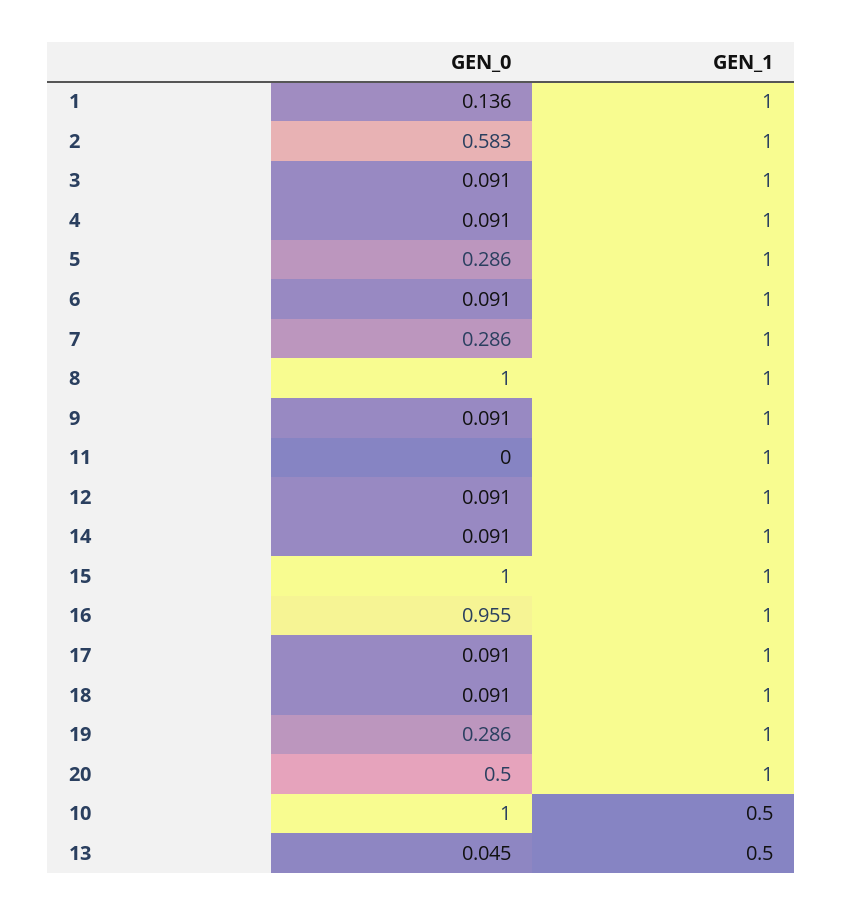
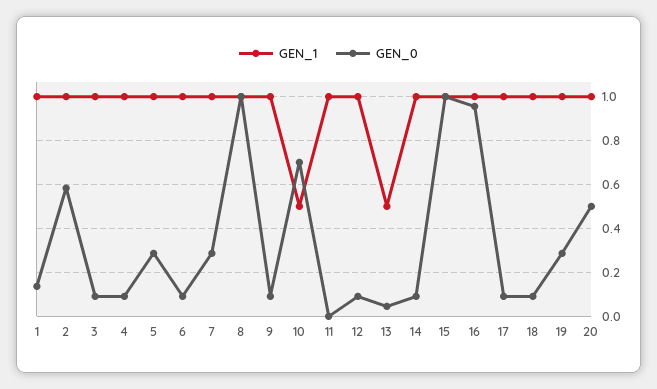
GEN_0, 10: 1 -> 0.7

